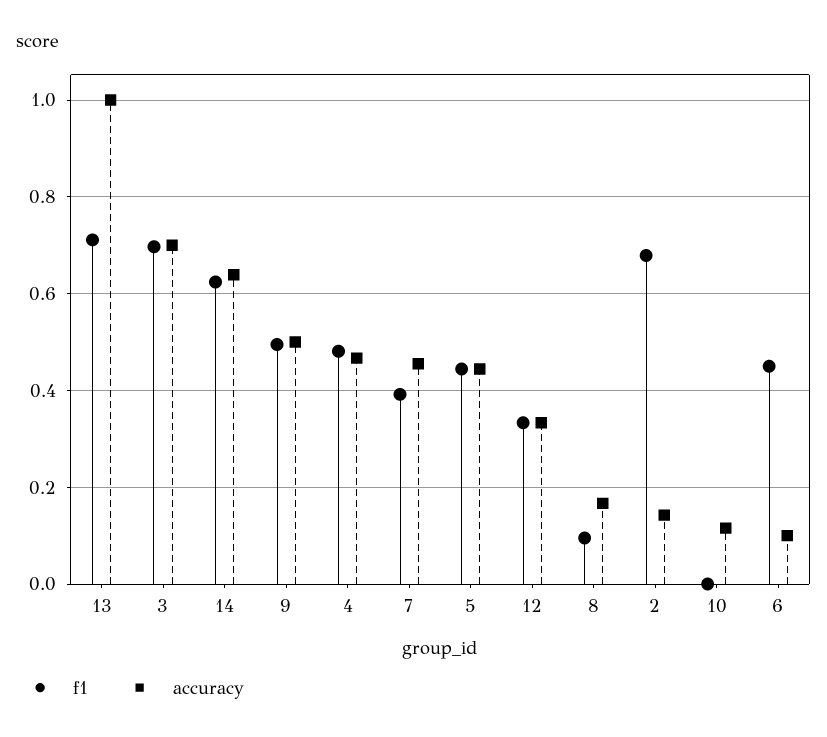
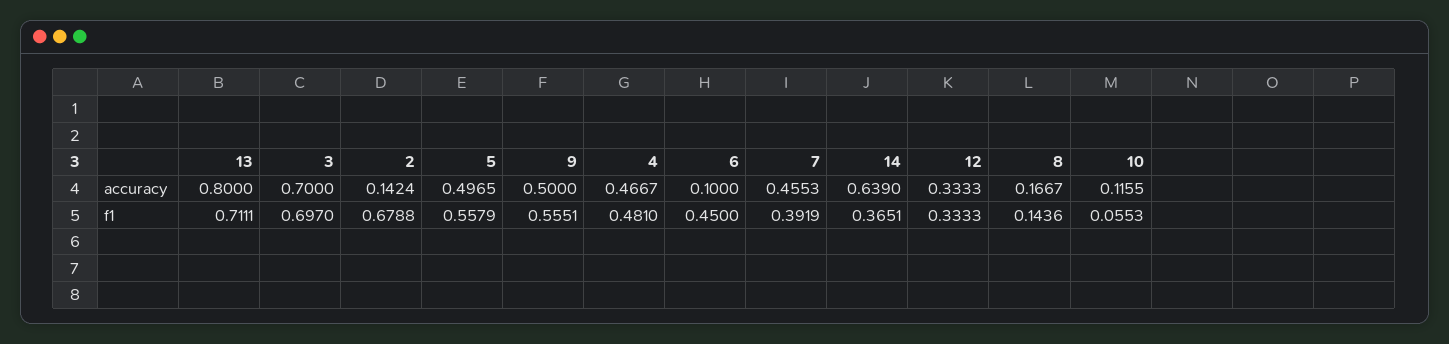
accuracy, 13: 1 -> 0.8
f1, 14: 0.62 -> 0.3651
f1, 9: 0.5 -> 0.5551
f1, 5: 0.44 -> 0.5579
accuracy, 5: 0.44 -> 0.4965
f1, 8: 0.1 -> 0.1436
f1, 10: 0 -> 0.0553

